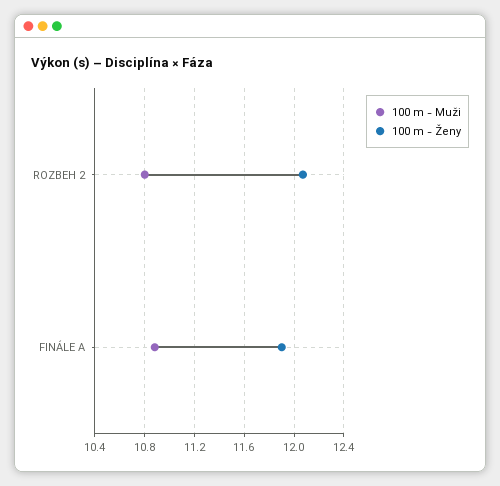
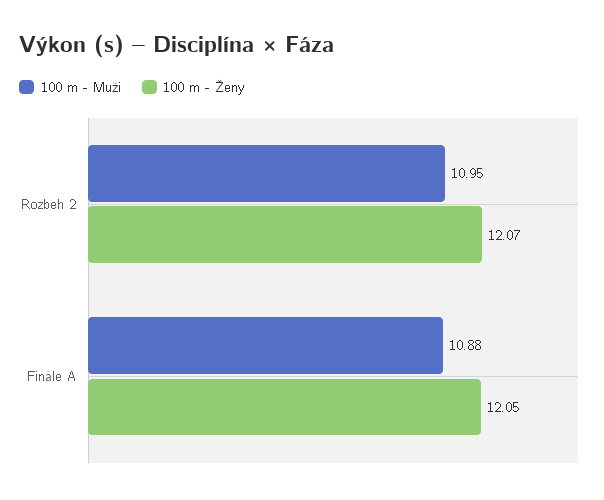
100 m - Muži, ROZBEH 2: 10.8 -> 10.95
100 m - Ženy, FINÁLE A: 11.9 -> 12.05

